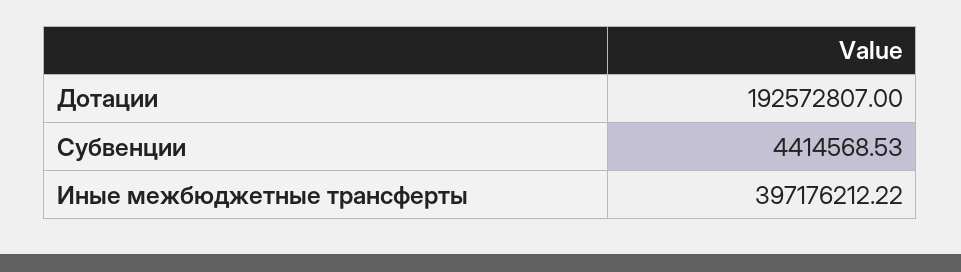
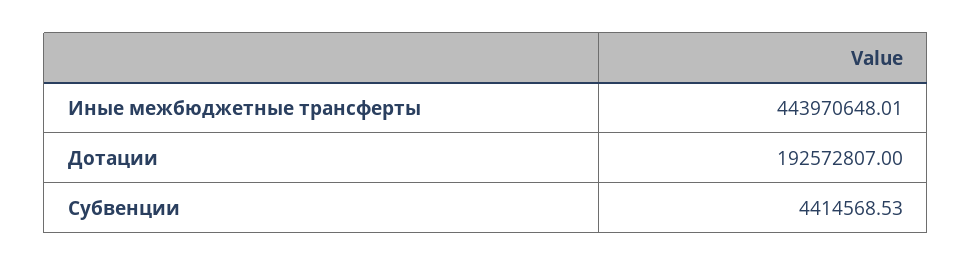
Иные межбюджетные трансферты: 397176212.22 -> 443970648.01

